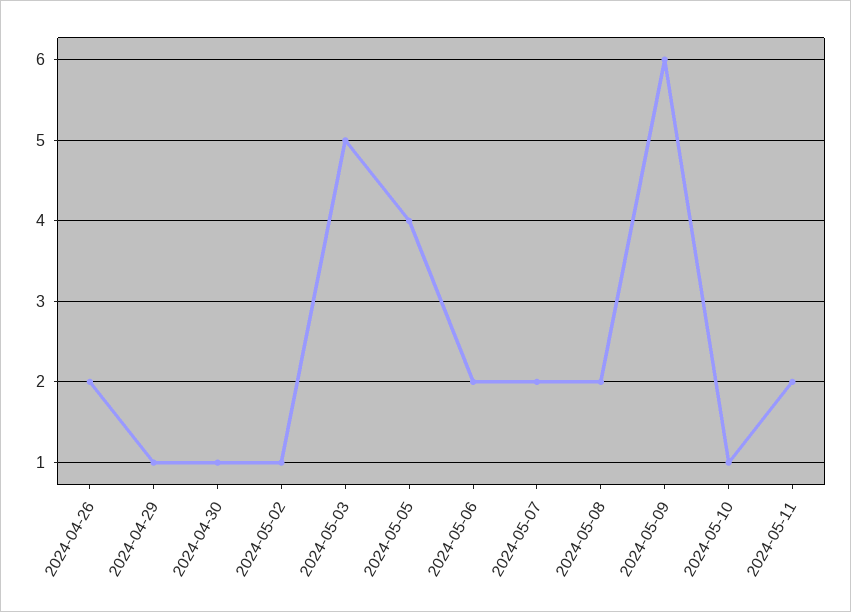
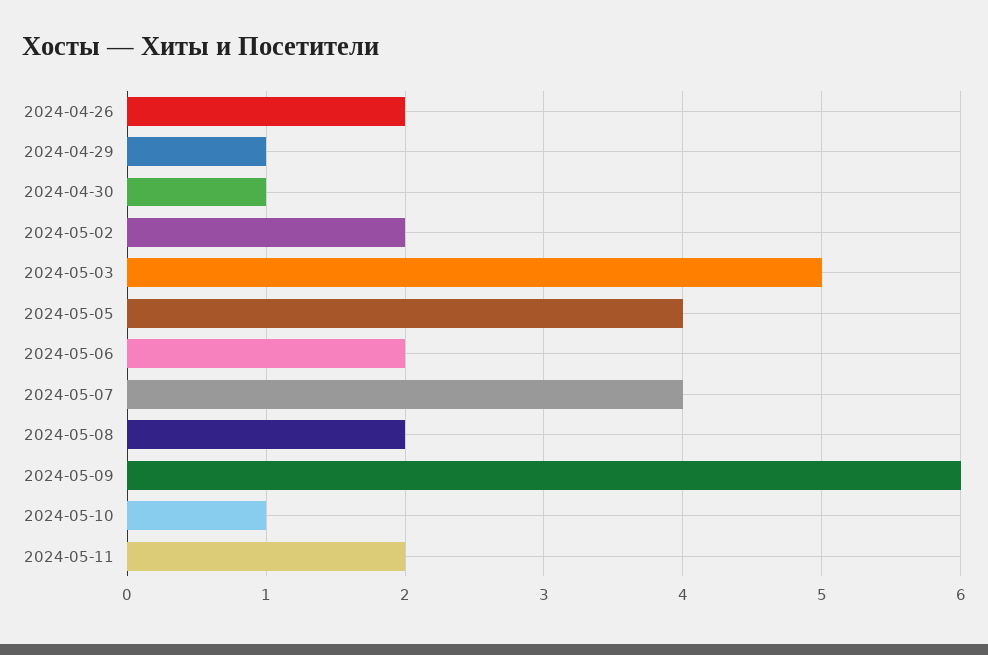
2024-05-02: 1 -> 2
2024-05-07: 2 -> 4

